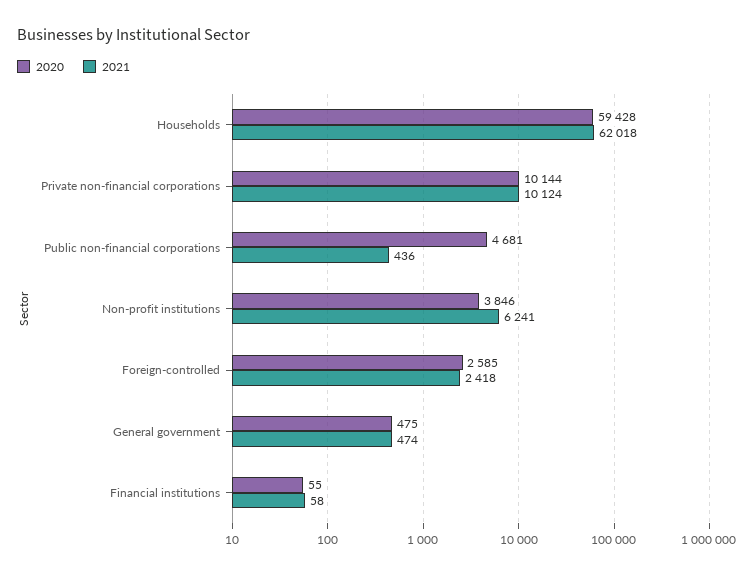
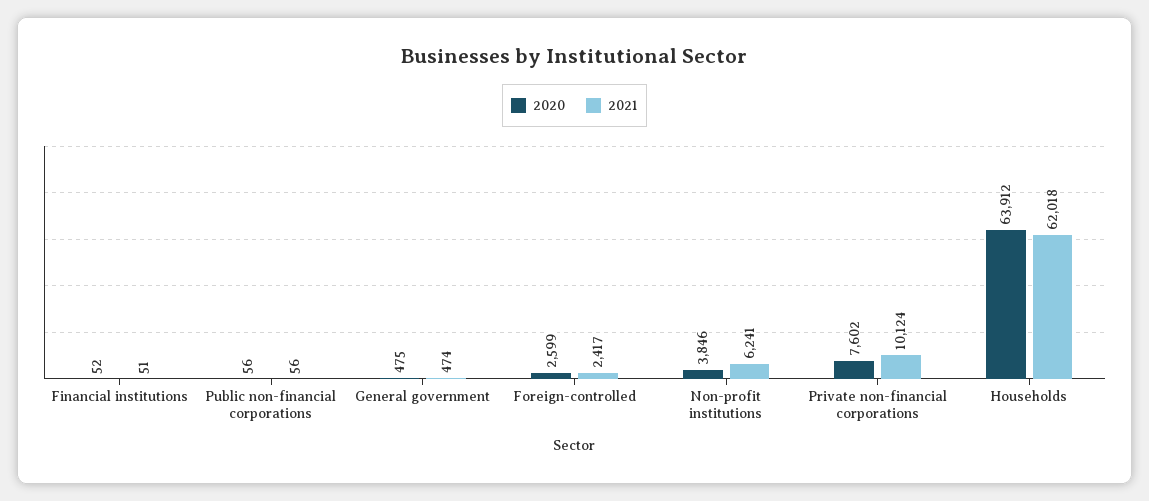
2020, Households: 59428 -> 63912
2020, Private non-financial corporations: 10144 -> 7602
2020, Public non-financial corporations: 4681 -> 56
2021, Public non-financial corporations: 436 -> 56
2020, Foreign-controlled: 2585 -> 2599
2021, Foreign-controlled: 2418 -> 2417
2020, Financial institutions: 55 -> 52
2021, Financial institutions: 58 -> 51

